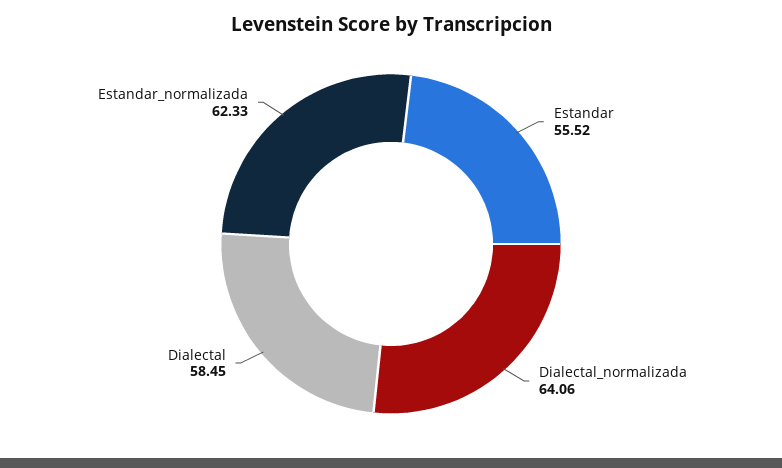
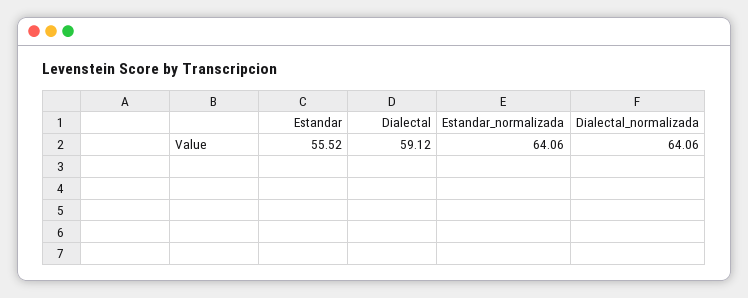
Dialectal: 58.45 -> 59.12
Estandar_normalizada: 62.33 -> 64.06

